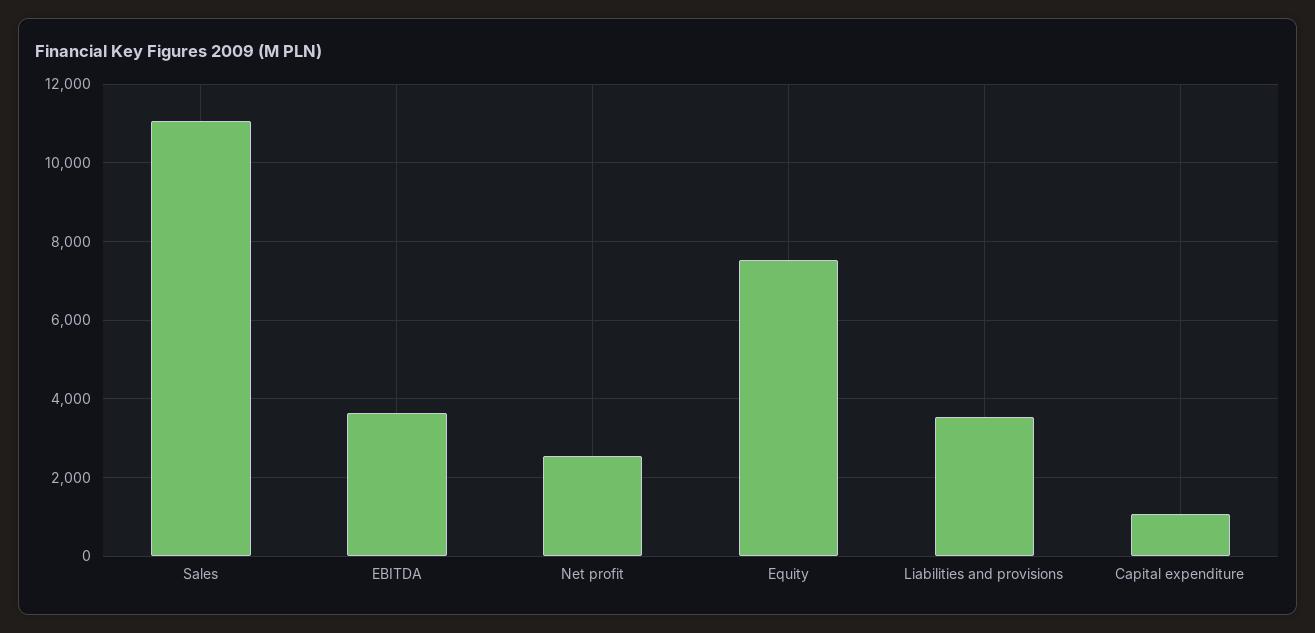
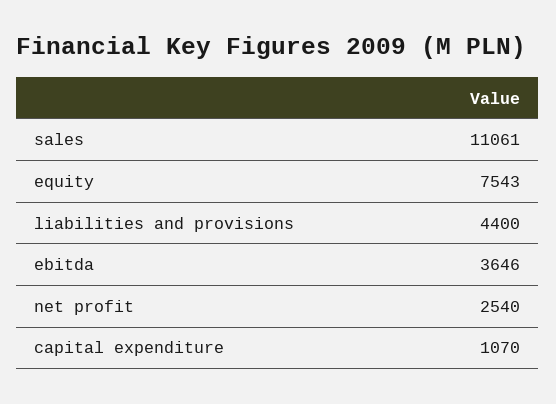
Liabilities and provisions: 3600 -> 4400

